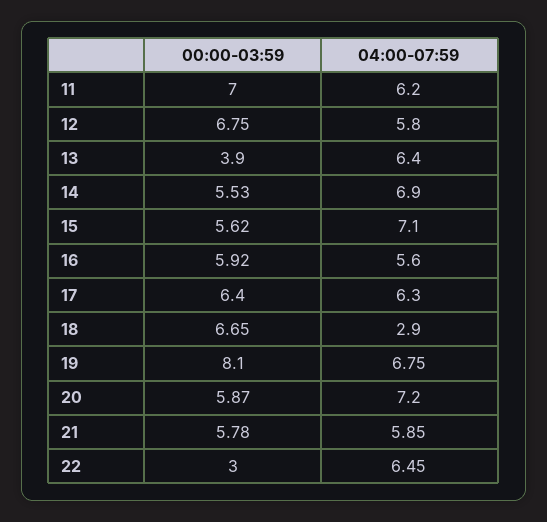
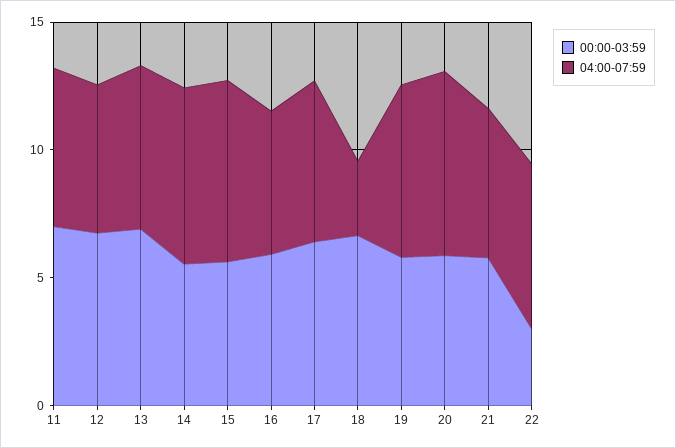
00:00-03:59, 13: 3.9 -> 7
00:00-03:59, 19: 8.1 -> 6

